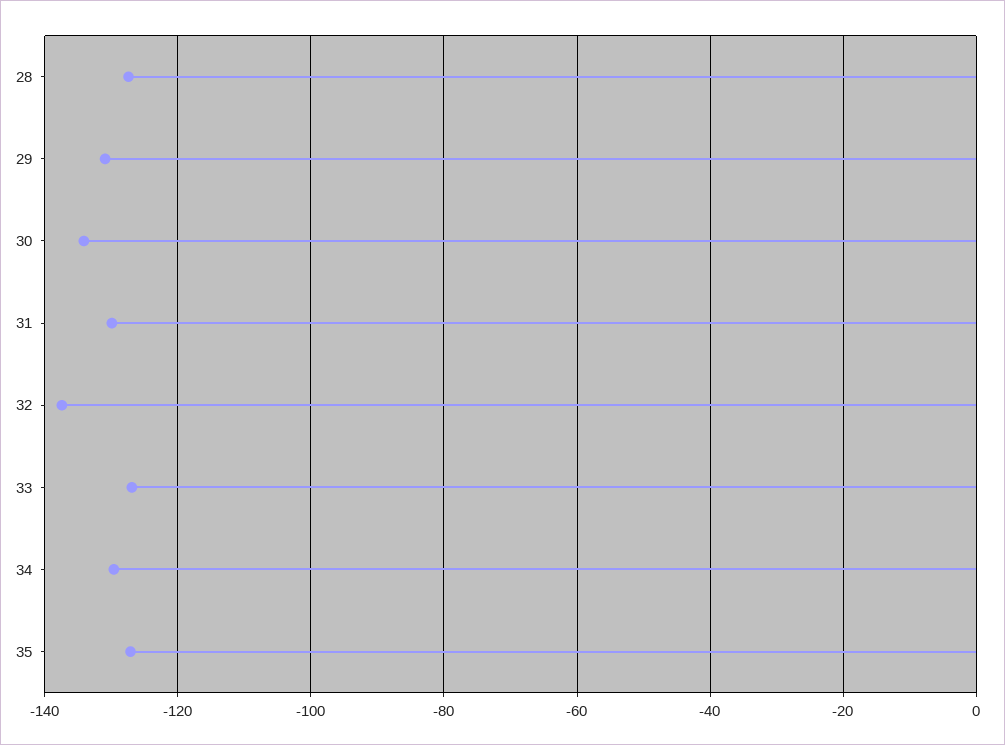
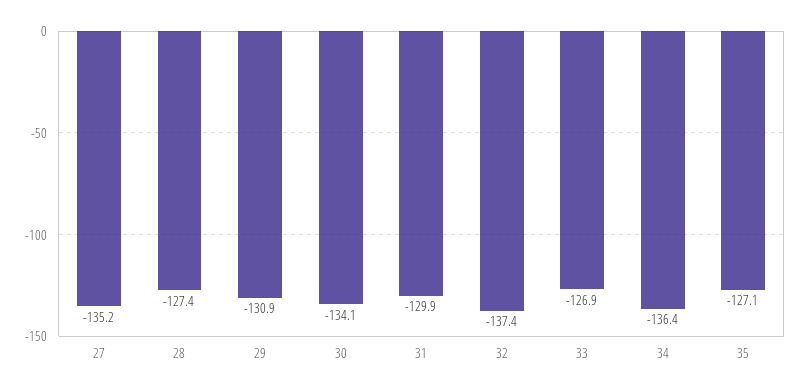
34: -130 -> -136.4
27: none -> -135.2

